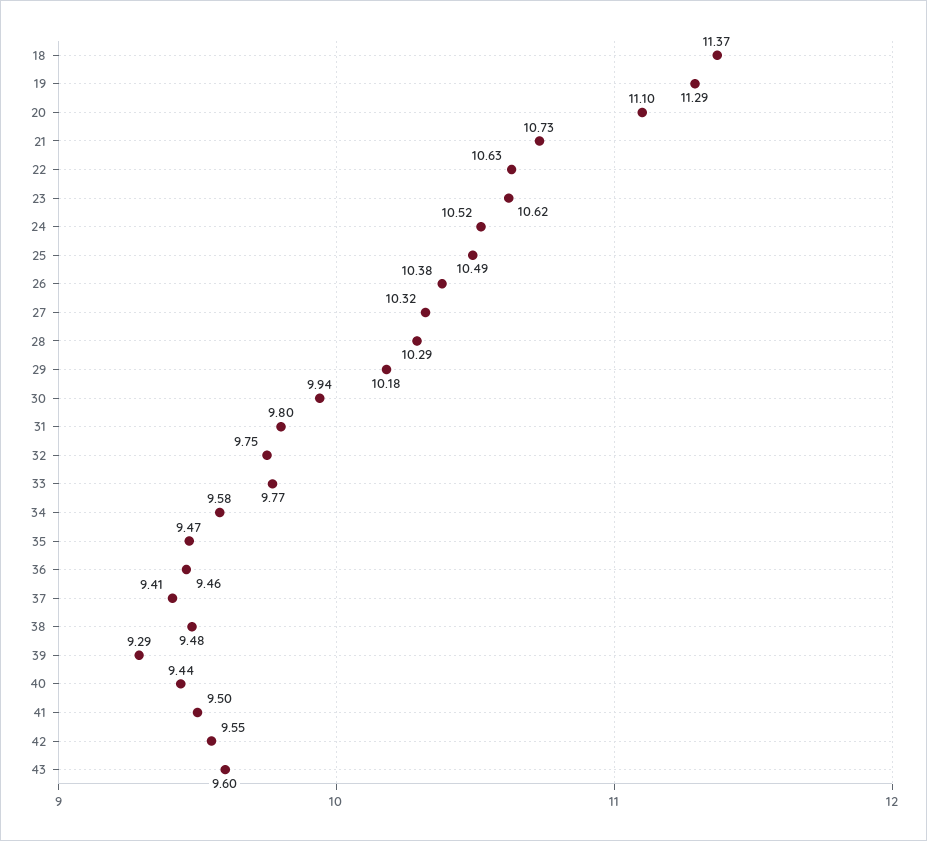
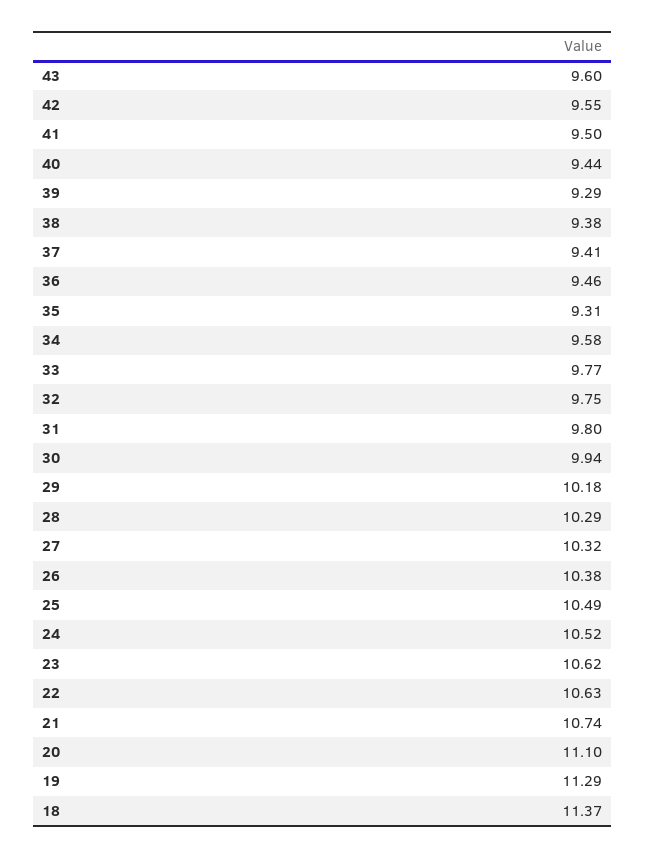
21: 10.73 -> 10.74
35: 9.47 -> 9.31
38: 9.48 -> 9.38

